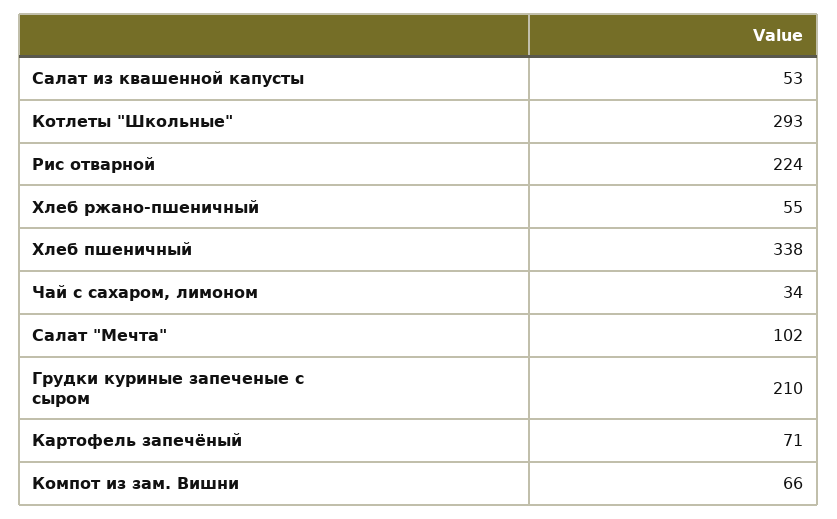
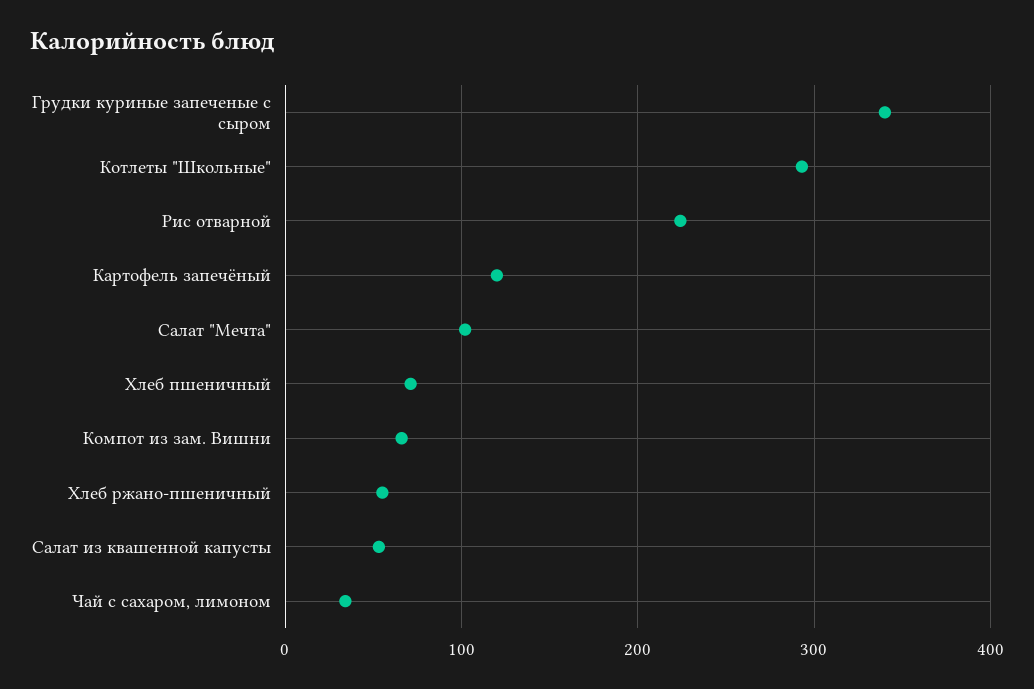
Хлеб пшеничный: 338 -> 70
Грудки куриные запеченые с сыром: 210 -> 340
Картофель запечёный: 71 -> 120

